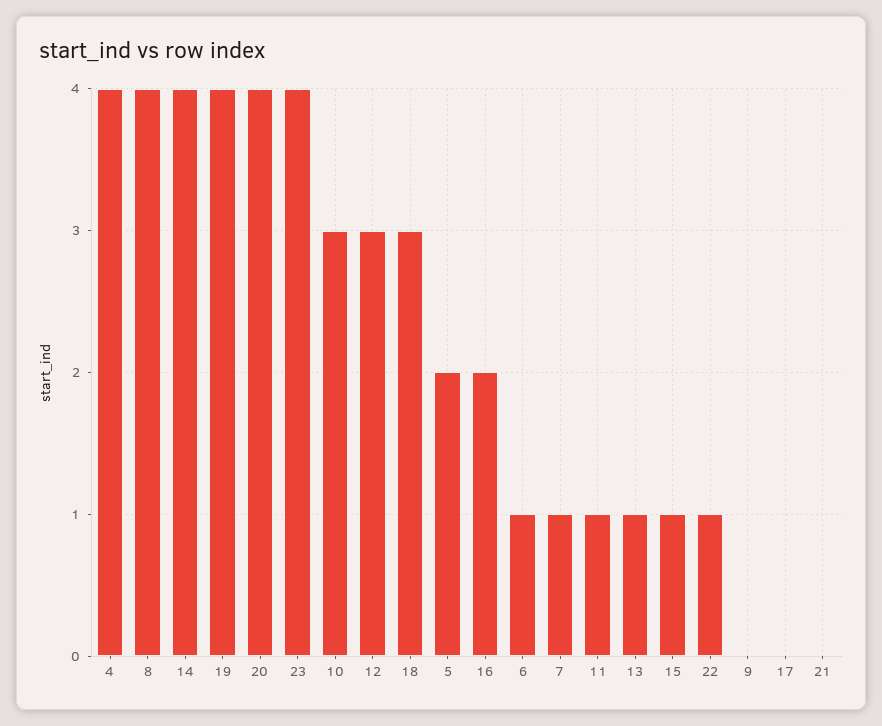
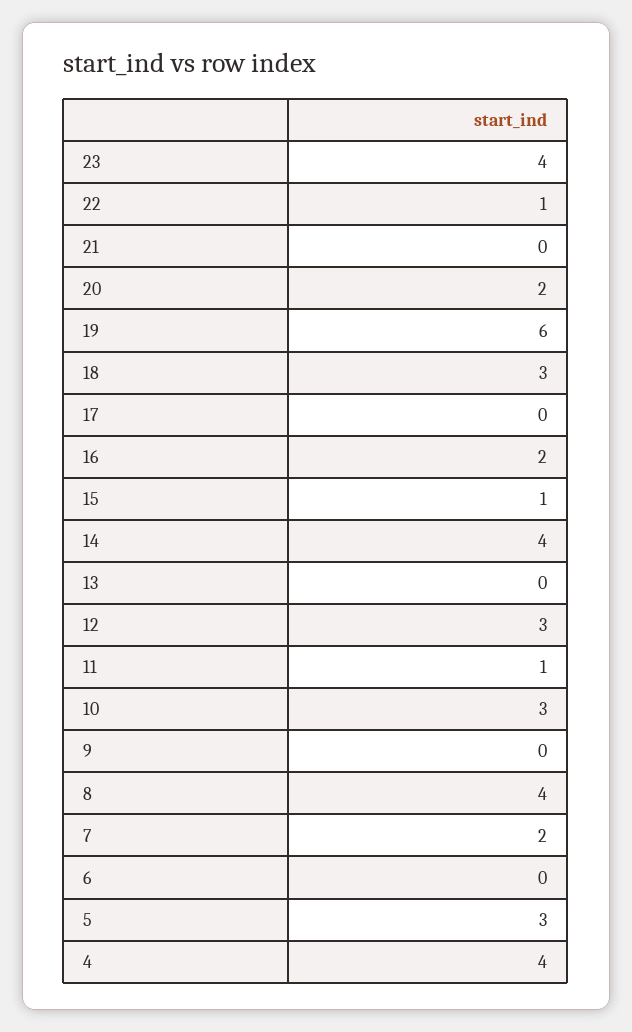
19: 4 -> 6
20: 4 -> 2
5: 2 -> 3
6: 1 -> 0
7: 1 -> 2
13: 1 -> 0

